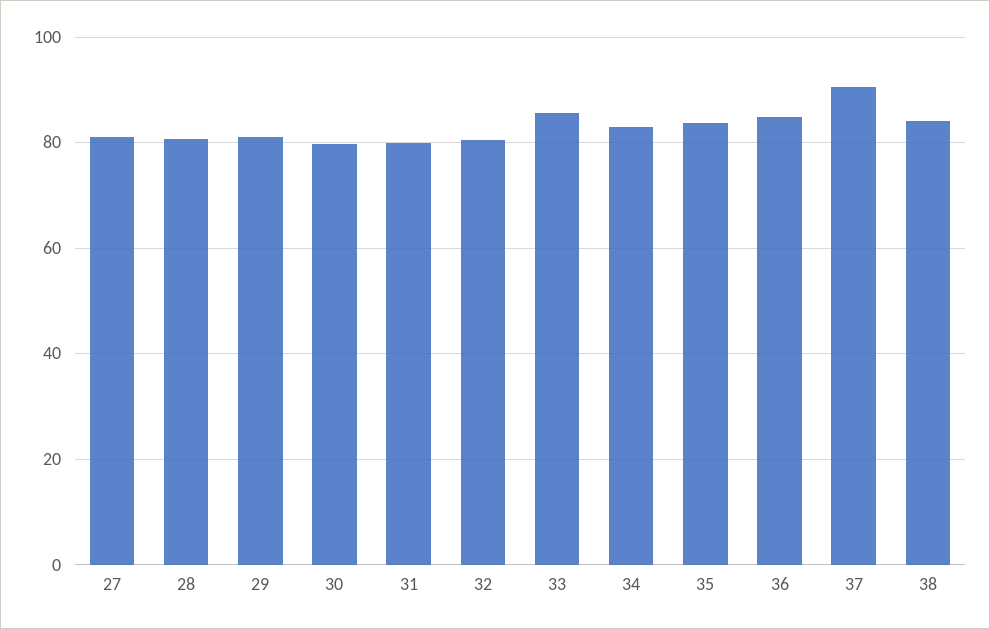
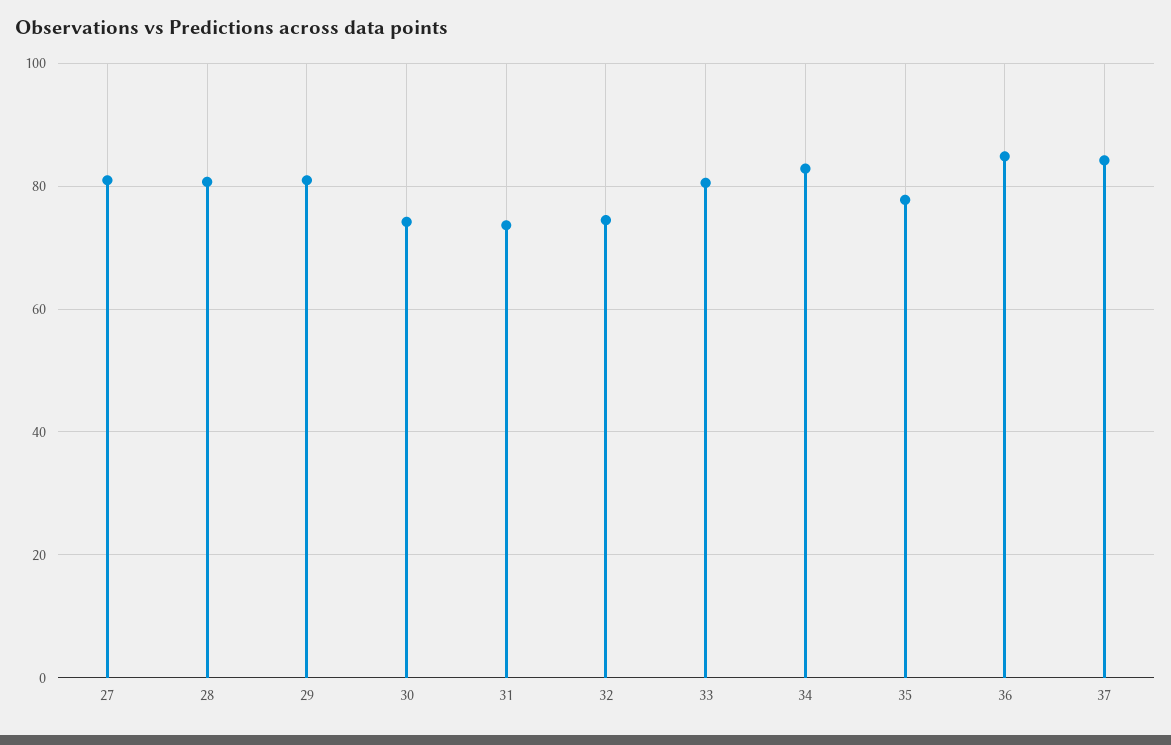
30: 80 -> 74
31: 80 -> 74
32: 80 -> 74
33: 86 -> 80
35: 84 -> 78
37: 90 -> 84
38: 84 -> none

